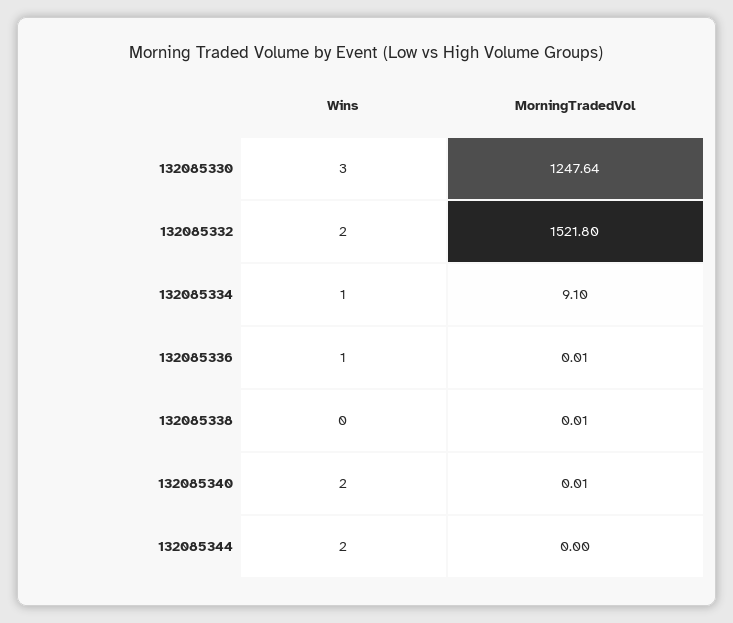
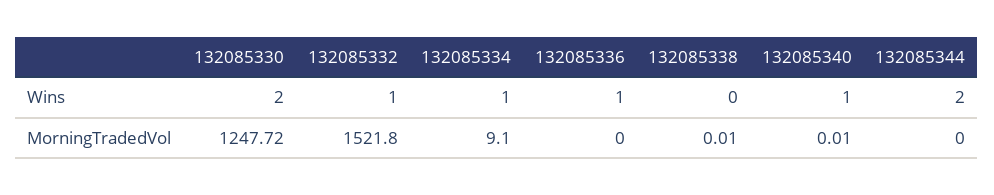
Wins, 132085330: 3 -> 2
MorningTradedVol, 132085330: 1247.64 -> 1247.72
Wins, 132085332: 2 -> 1
MorningTradedVol, 132085336: 0.01 -> 0
Wins, 132085340: 2 -> 1

